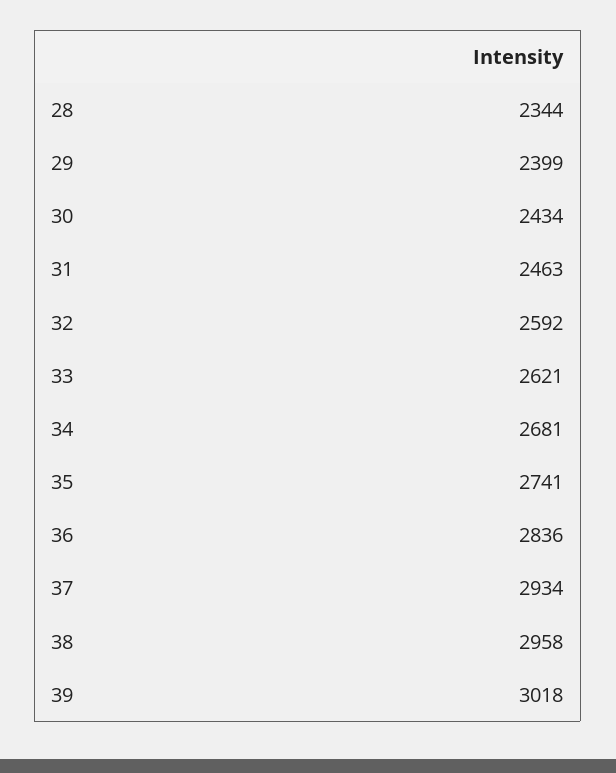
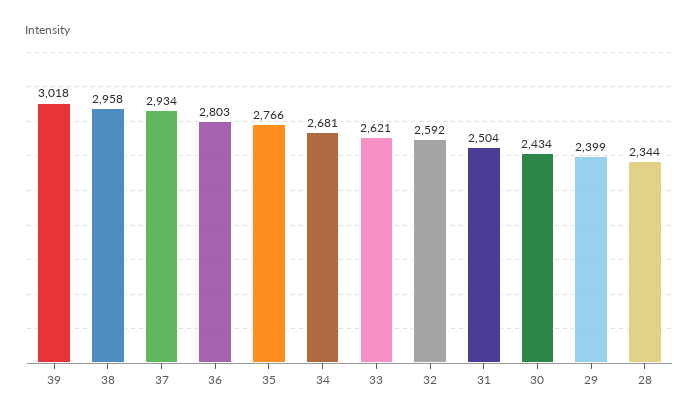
31: 2463 -> 2504
35: 2741 -> 2766
36: 2836 -> 2803

